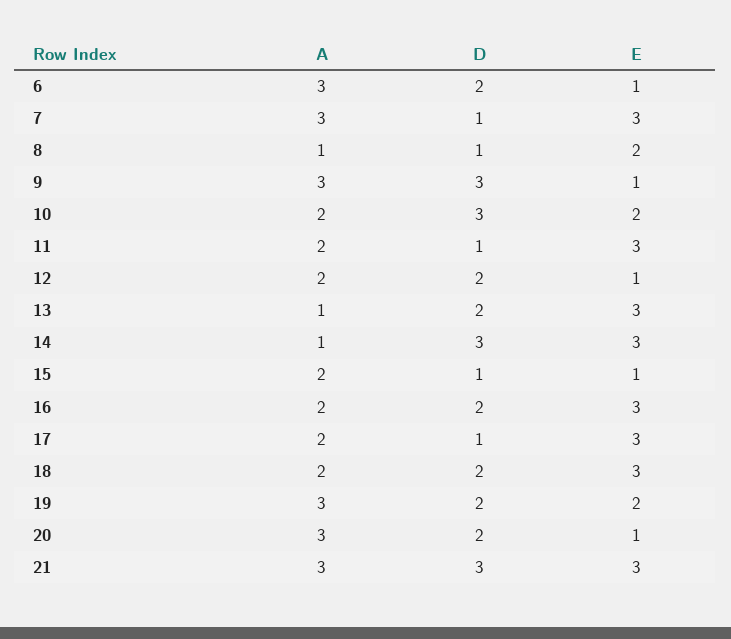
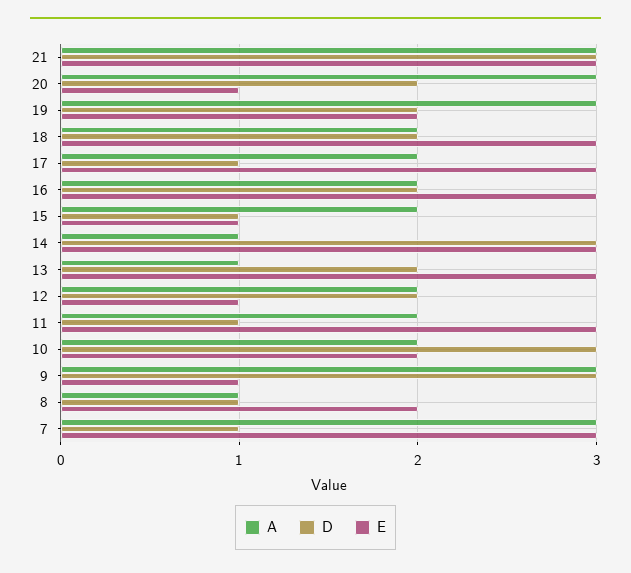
A, 6: 3 -> none
D, 6: 2 -> none
E, 6: 1 -> none

